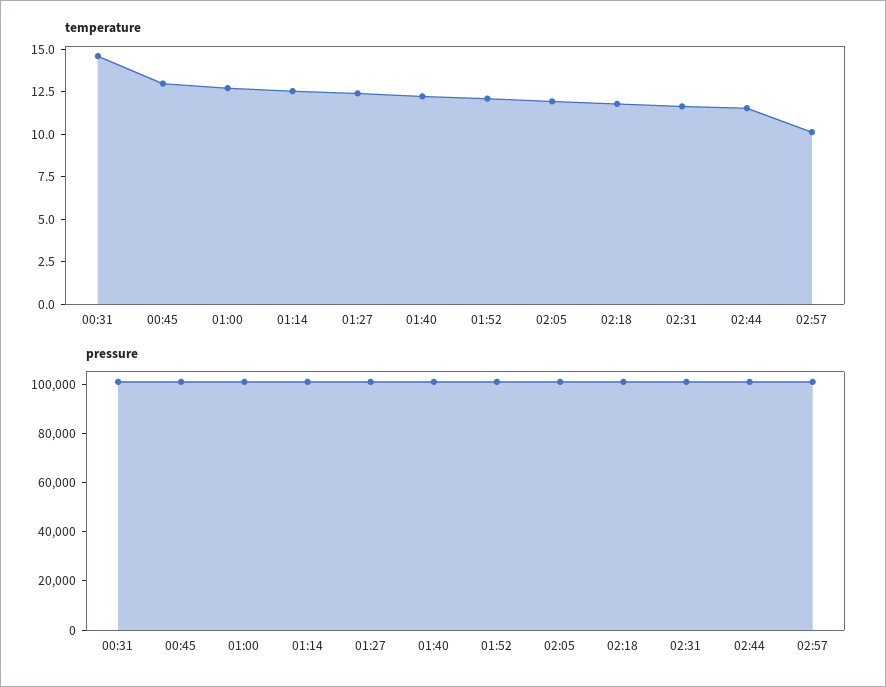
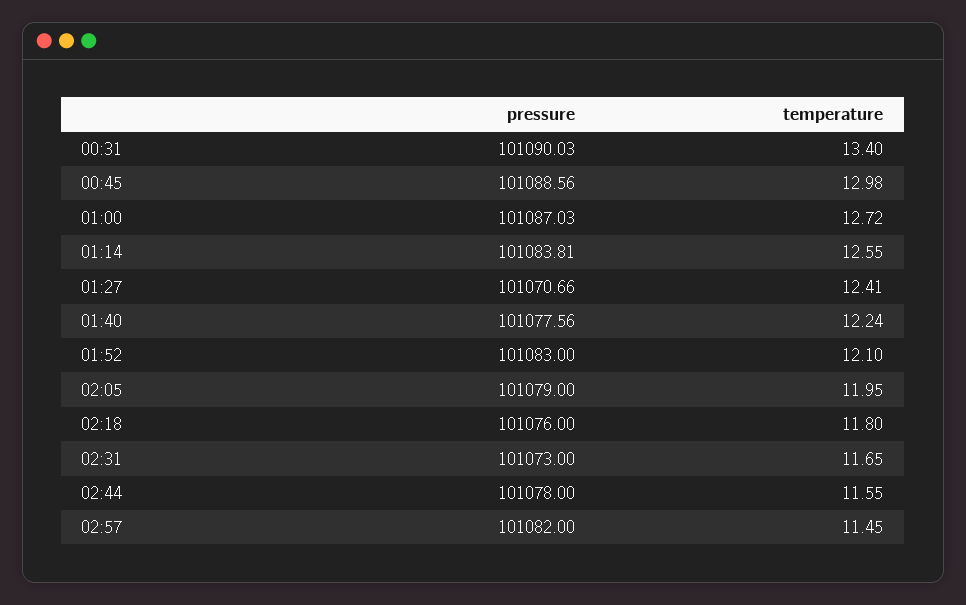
temperature, 00:31: 14.5 -> 13.4
temperature, 02:57: 10 -> 11.45

